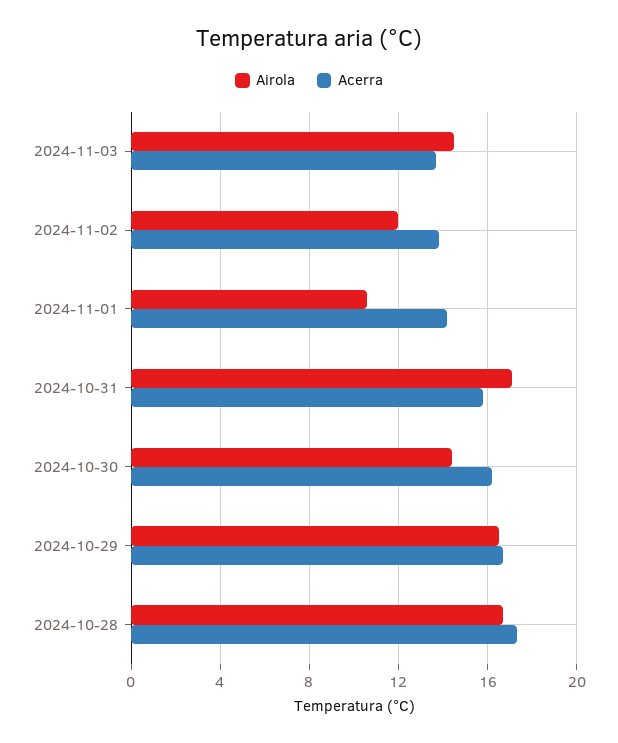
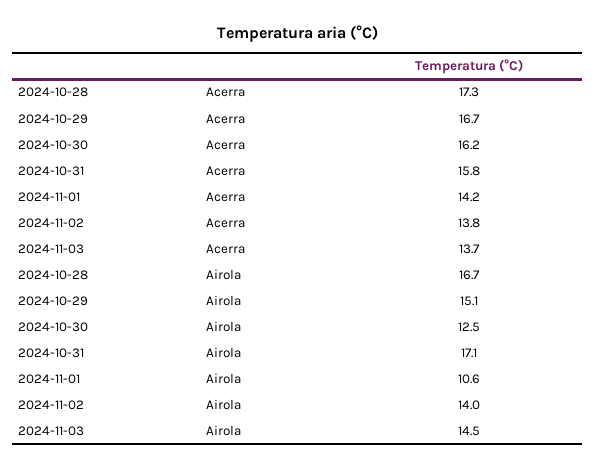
Airola, 2024-11-02: 12 -> 14
Airola, 2024-10-30: 14.5 -> 12.5
Airola, 2024-10-29: 16.5 -> 15.1

